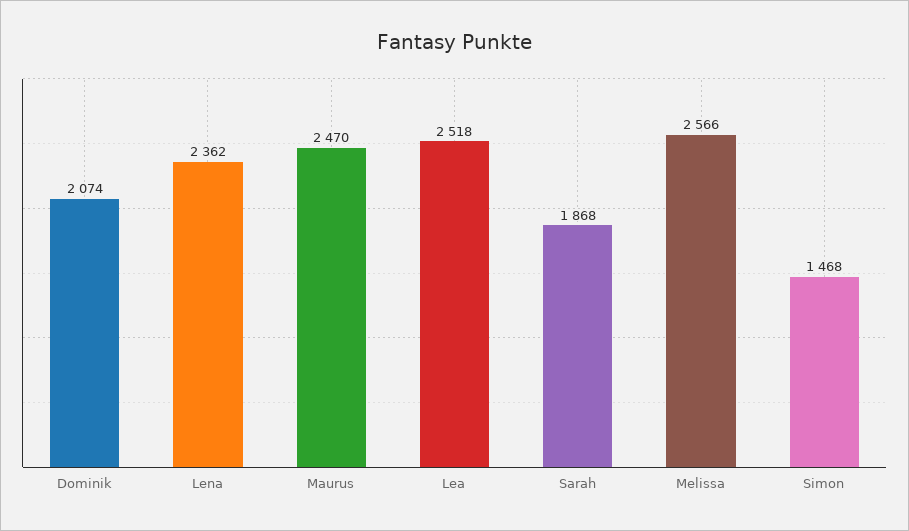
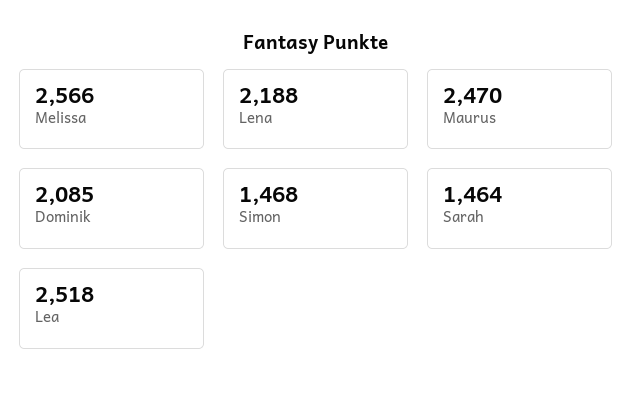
Dominik: 2074 -> 2085
Lena: 2362 -> 2188
Sarah: 1868 -> 1464

